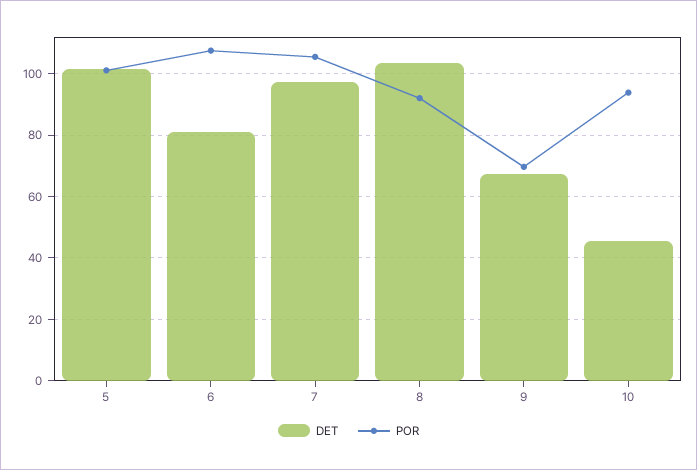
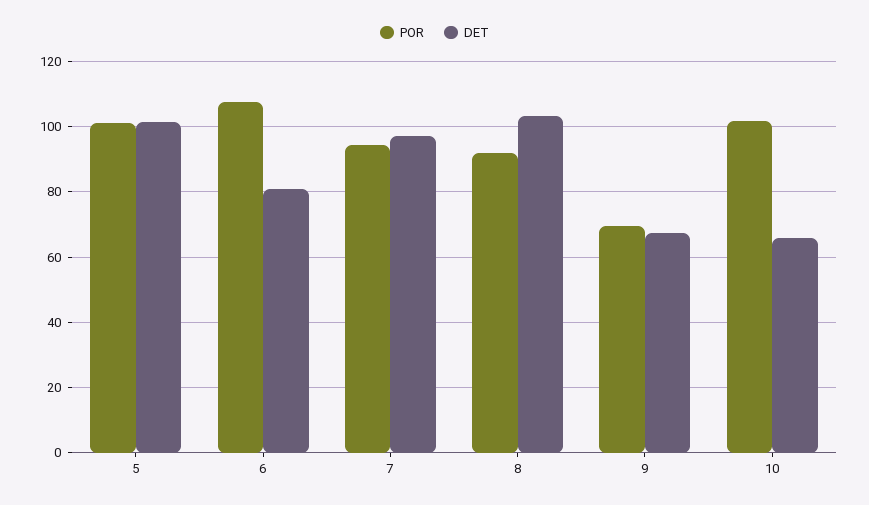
POR, 7: 106 -> 94
DET, 10: 46 -> 66
POR, 10: 94 -> 102

